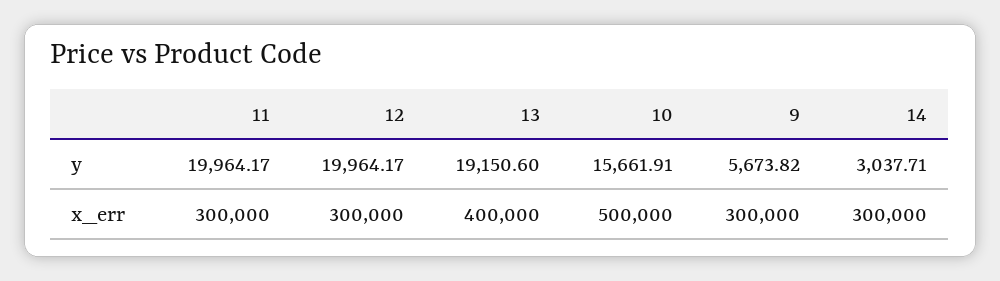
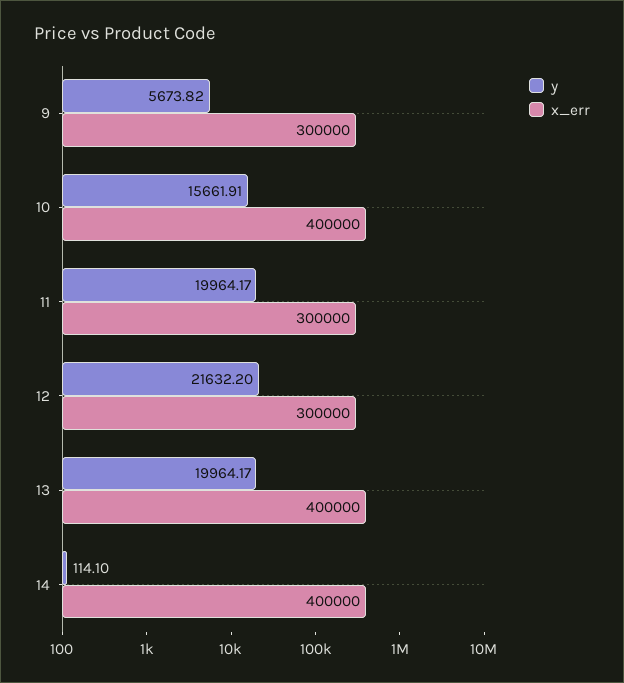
y, 12: 19964.17 -> 21632.2
y, 13: 19150.6 -> 19964.17
y, 14: 3037.71 -> 114.1
x_err, 10: 500000 -> 400000
x_err, 14: 300000 -> 400000

